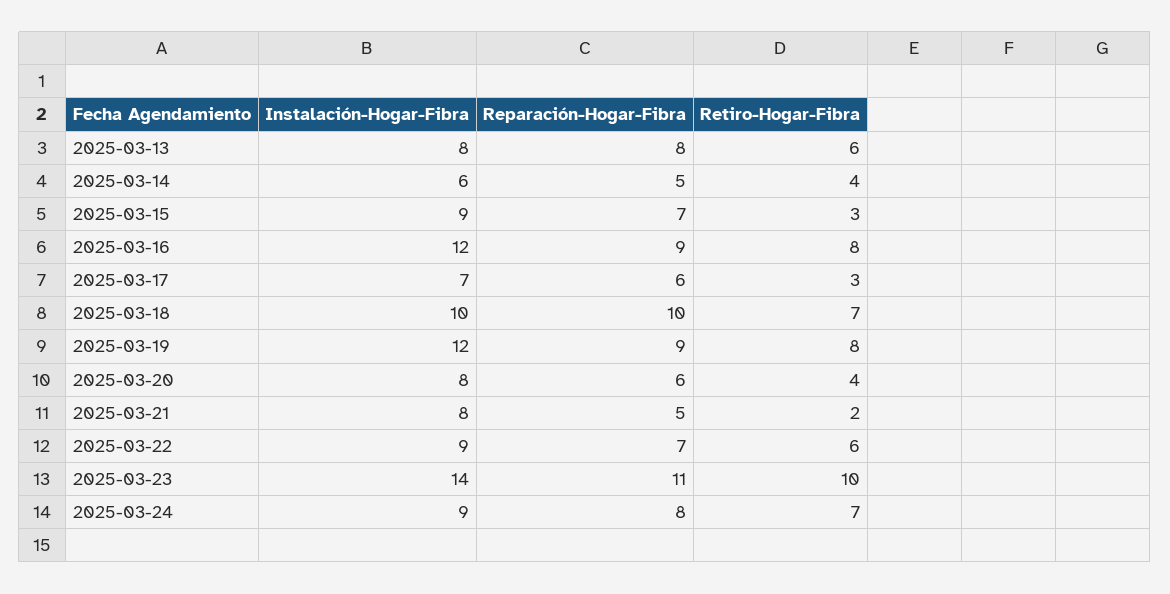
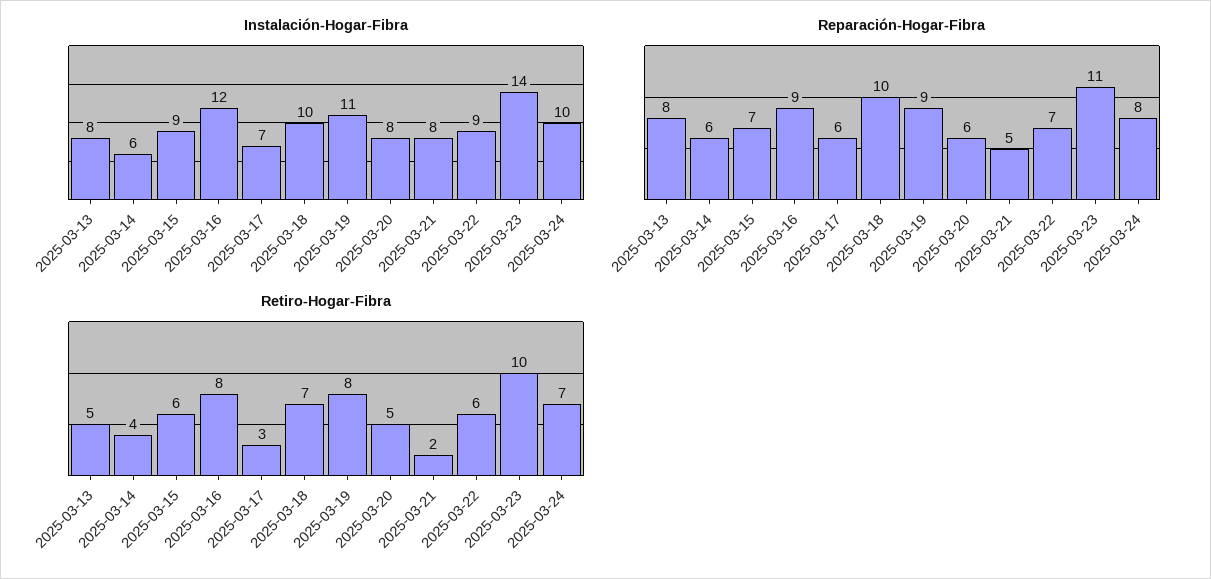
Retiro-Hogar-Fibra, 2025-03-13: 6 -> 5
Reparación-Hogar-Fibra, 2025-03-14: 5 -> 6
Retiro-Hogar-Fibra, 2025-03-15: 3 -> 6
Instalación-Hogar-Fibra, 2025-03-19: 12 -> 11
Retiro-Hogar-Fibra, 2025-03-20: 4 -> 5
Instalación-Hogar-Fibra, 2025-03-24: 9 -> 10

